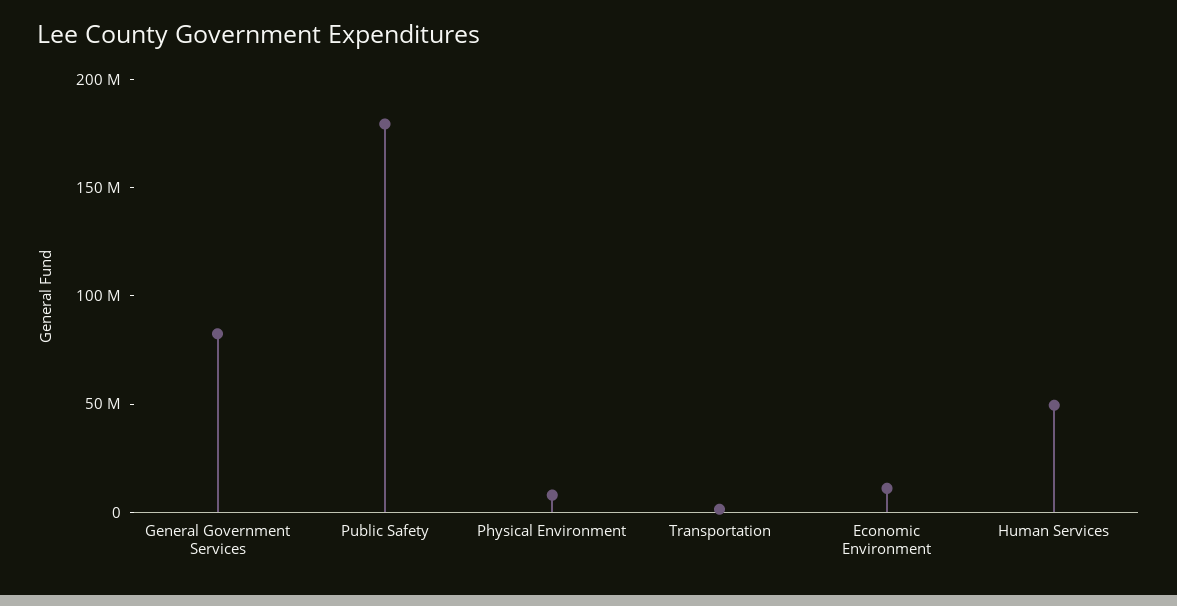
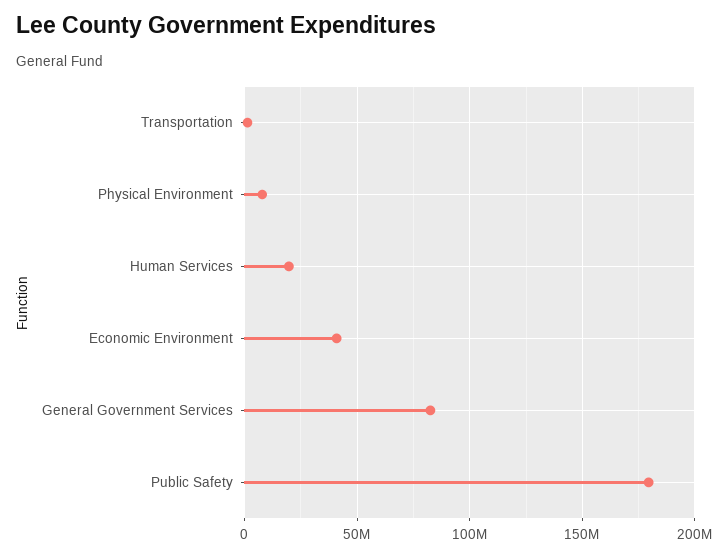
Economic Environment: 10000000 -> 40000000
Human Services: 50000000 -> 20000000

